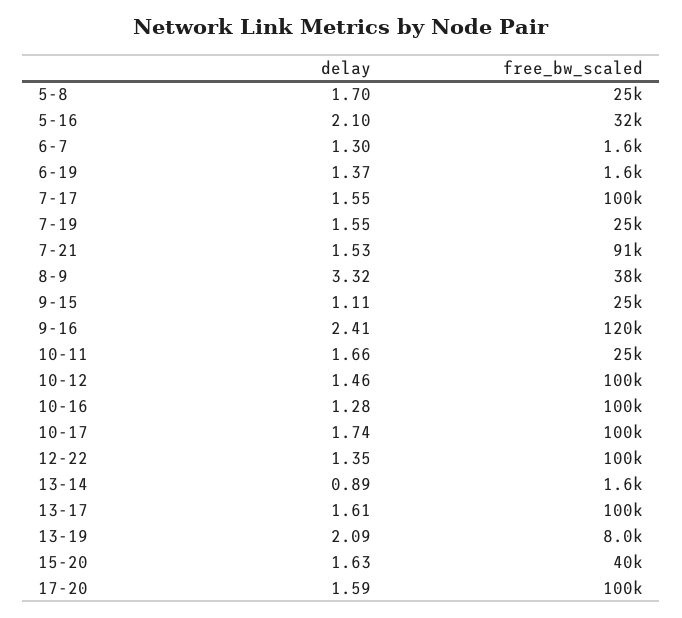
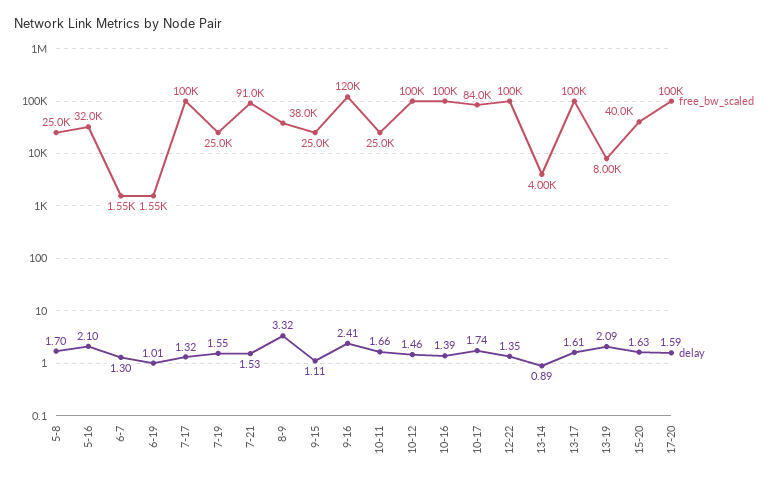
delay, 6-19: 1.37 -> 1.01
delay, 7-17: 1.55 -> 1.32
delay, 10-16: 1.28 -> 1.39
free_bw_scaled, 10-17: 100000 -> 84000
free_bw_scaled, 13-14: 1600 -> 4000

